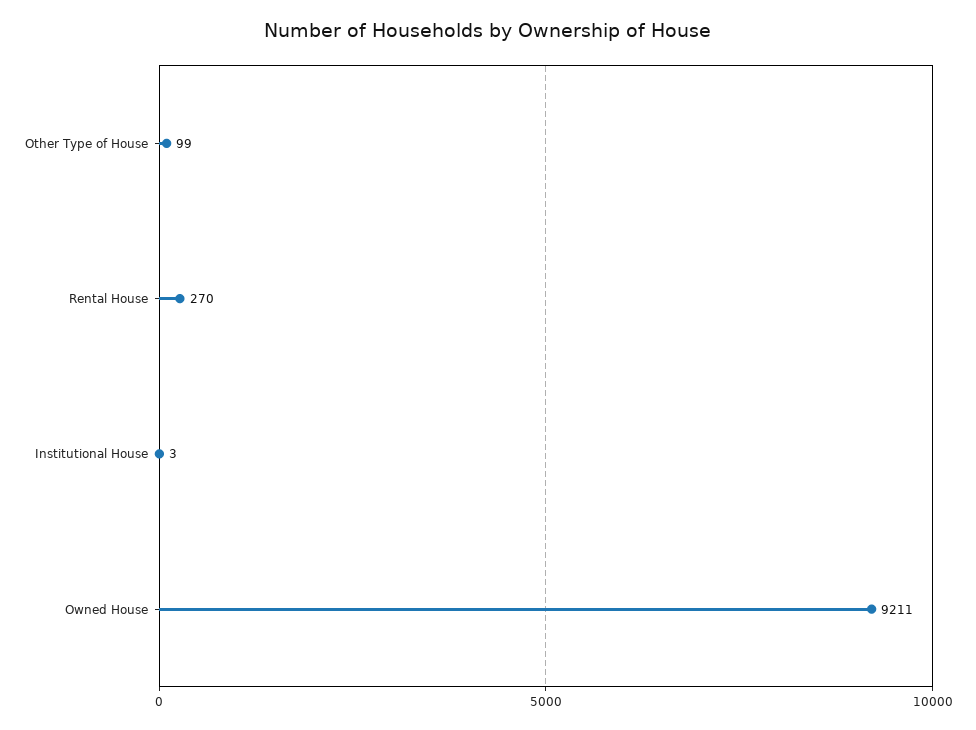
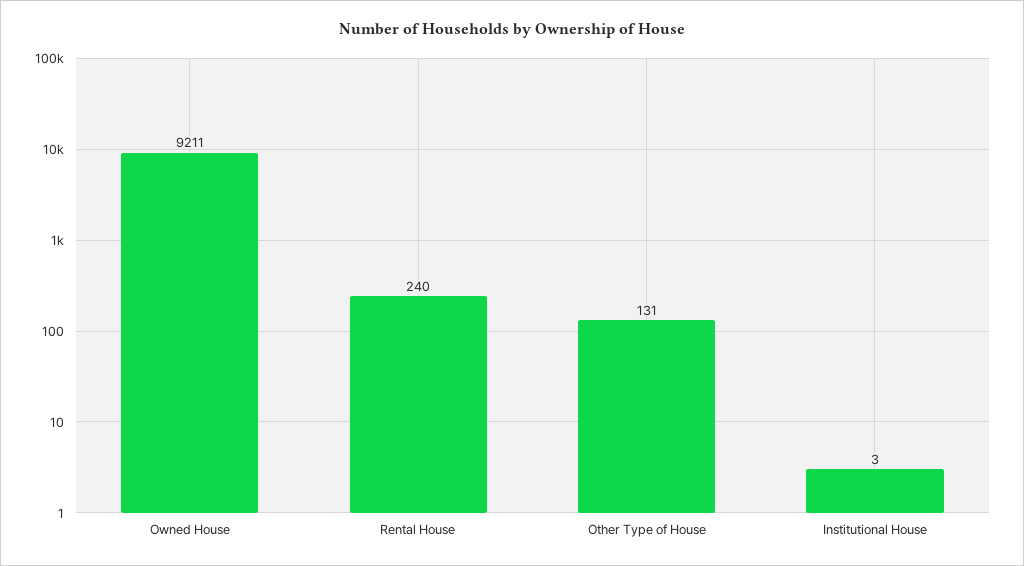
Other Type of House: 99 -> 131
Rental House: 270 -> 240

